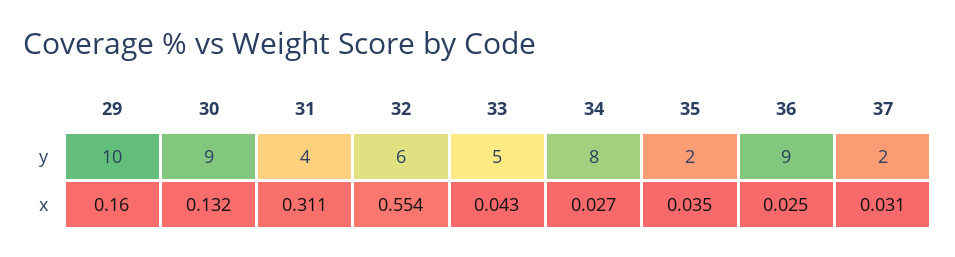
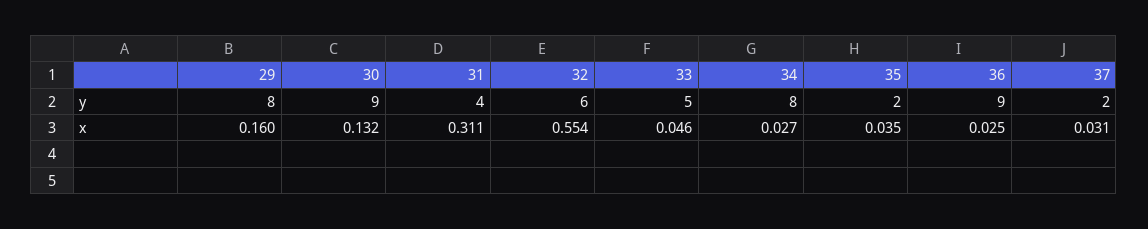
29, y: 10 -> 8
33, x: 0.043 -> 0.046

